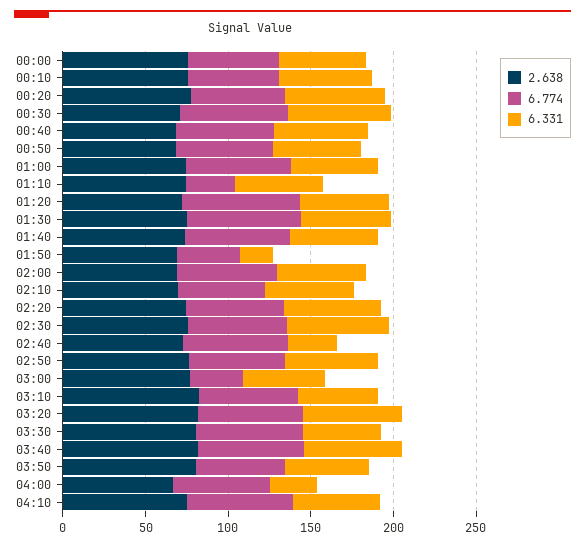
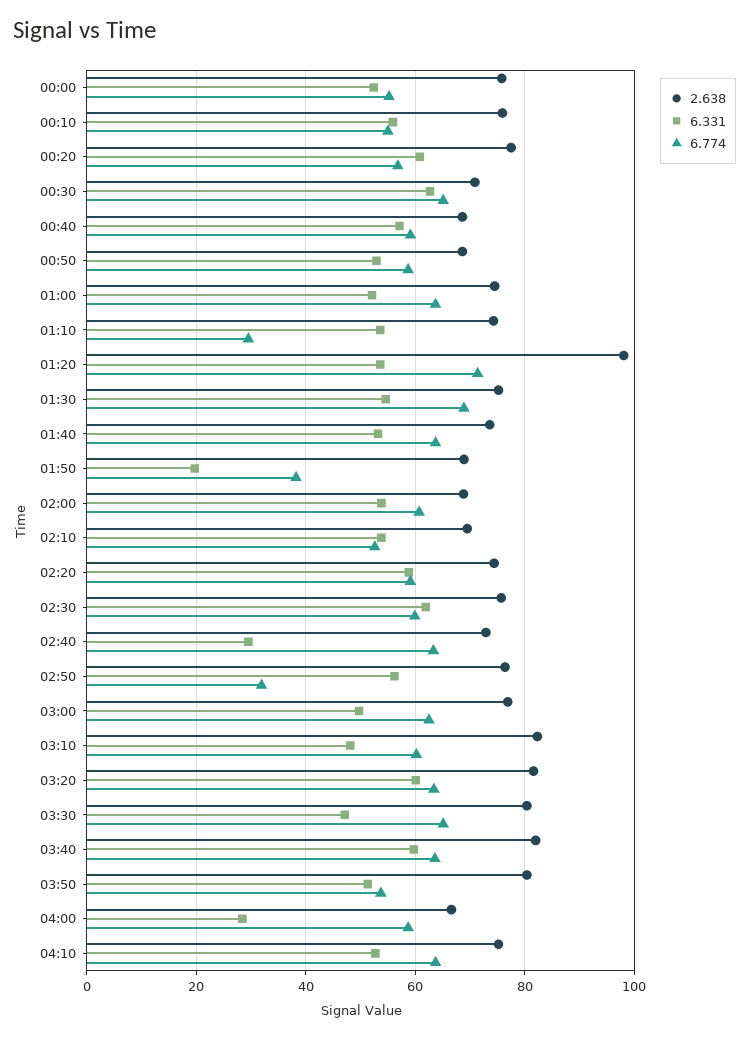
2.638, 01:20: 70 -> 98
6.774, 02:50: 60 -> 32
6.774, 03:00: 30 -> 62

